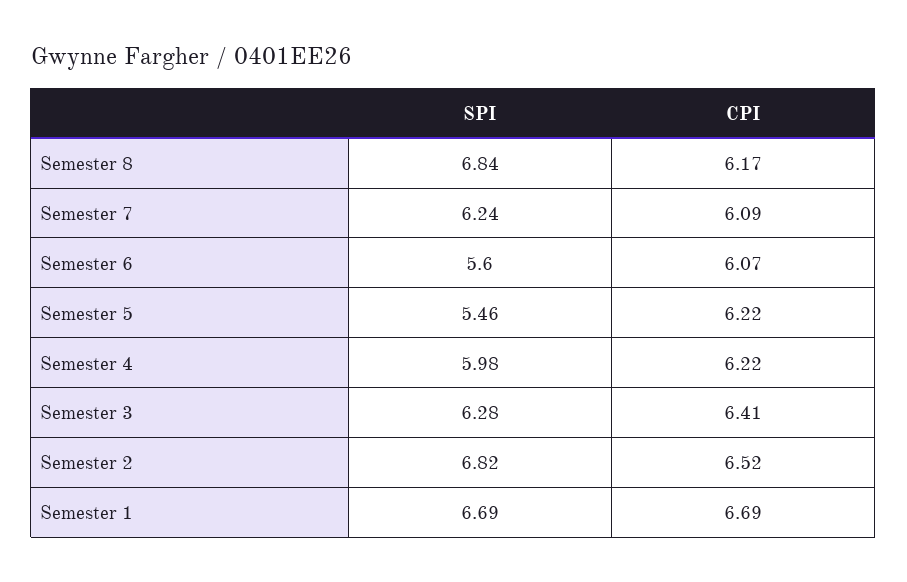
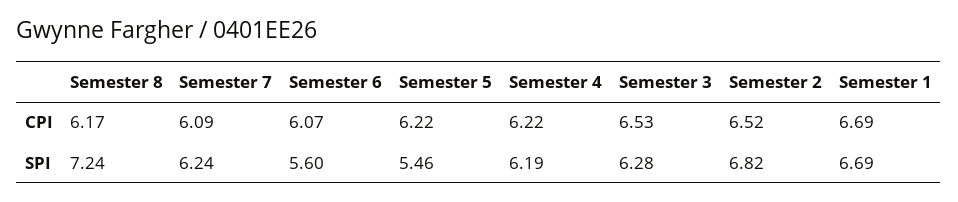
SPI, Semester 8: 6.84 -> 7.24
SPI, Semester 4: 5.98 -> 6.19
CPI, Semester 3: 6.41 -> 6.53

